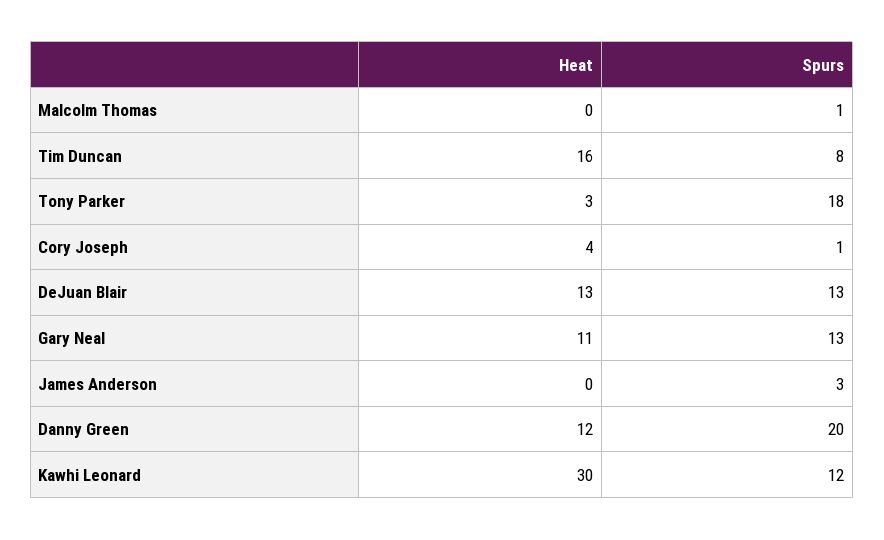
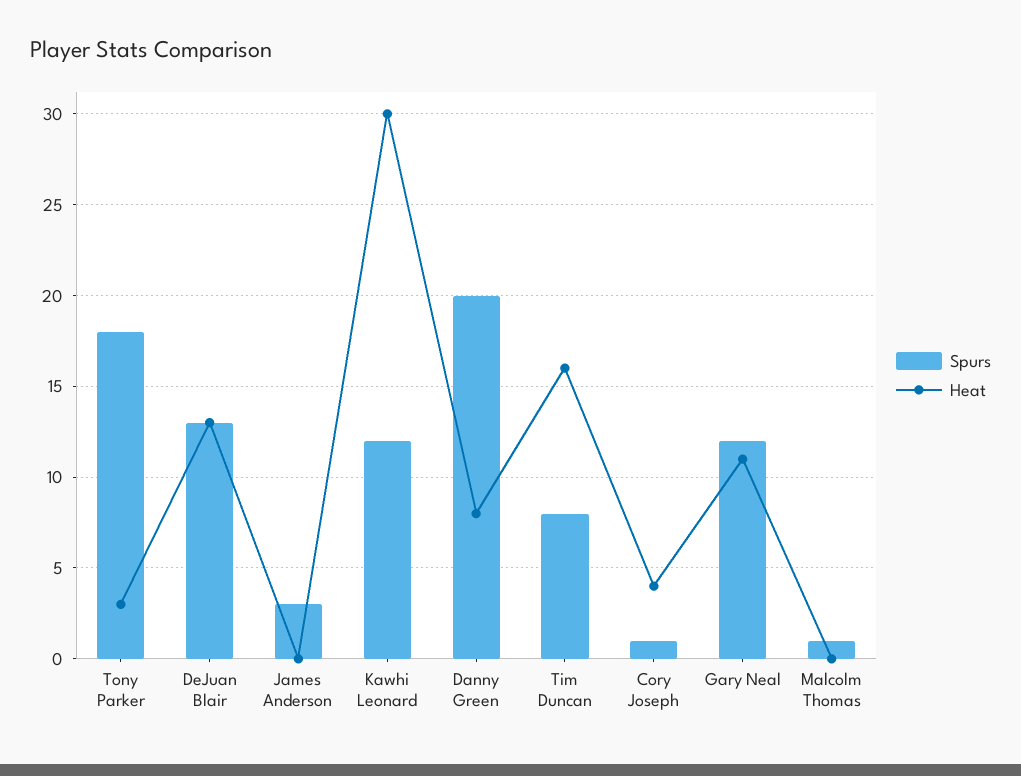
Spurs, Gary Neal: 13 -> 12
Heat, Danny Green: 12 -> 8

